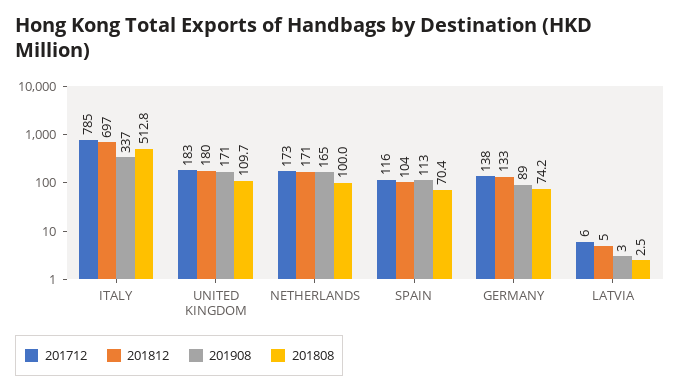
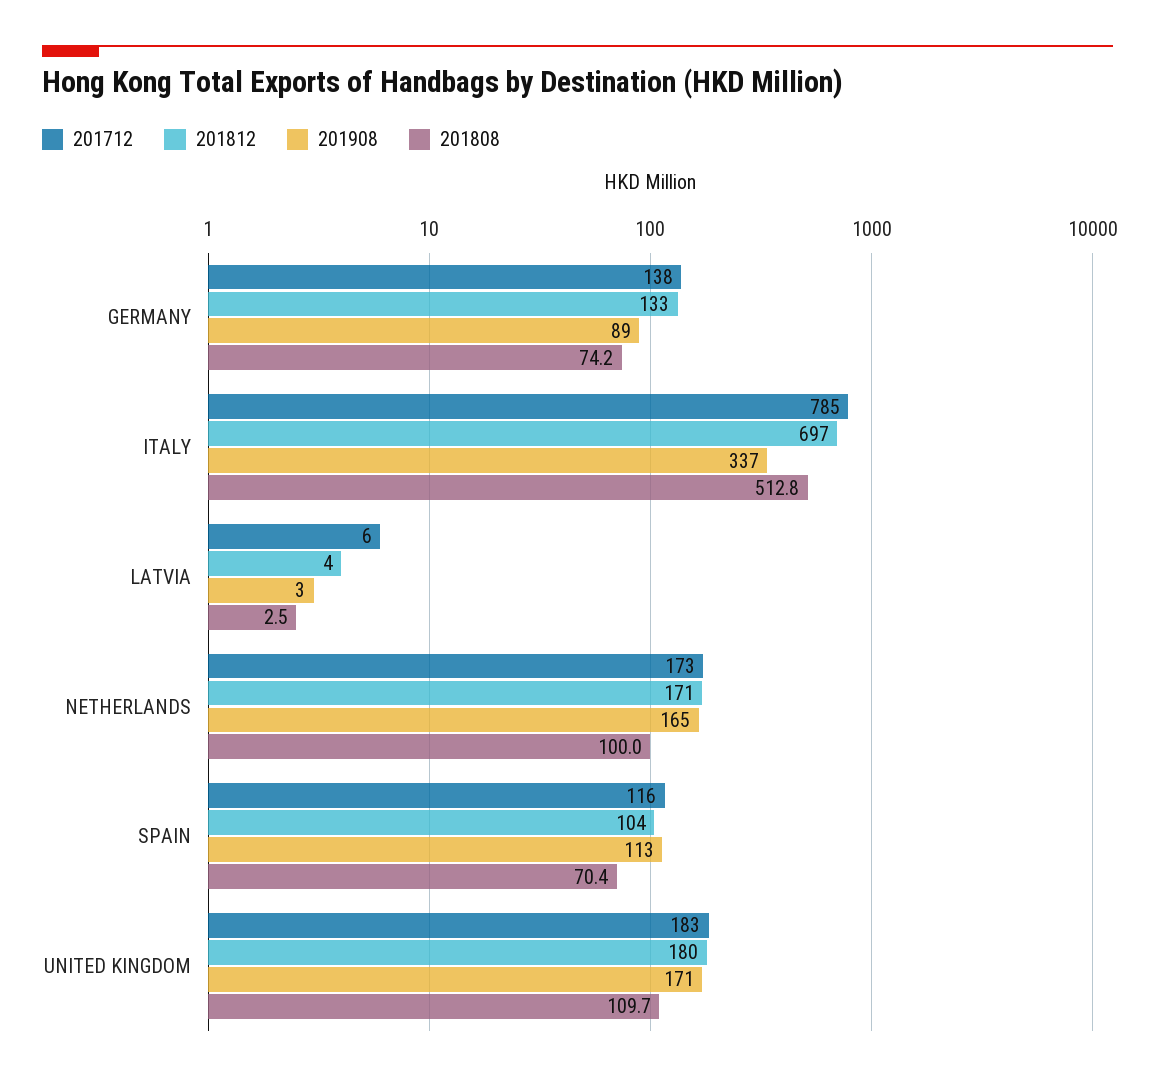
201812, LATVIA: 5 -> 4

